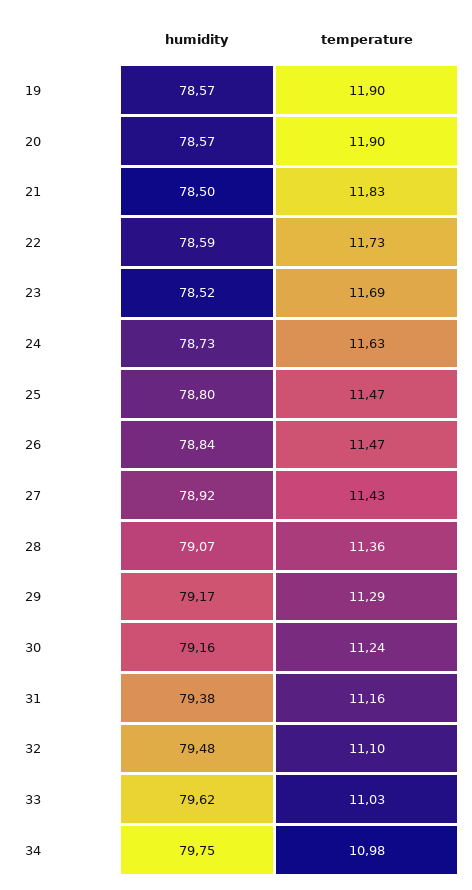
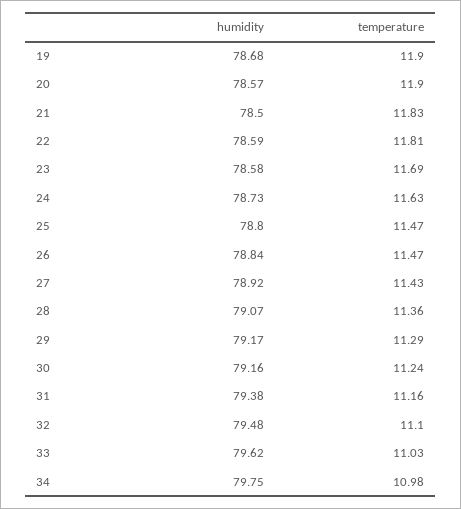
humidity, 19: 78.57 -> 78.68
temperature, 22: 11.73 -> 11.81
humidity, 23: 78.52 -> 78.58

